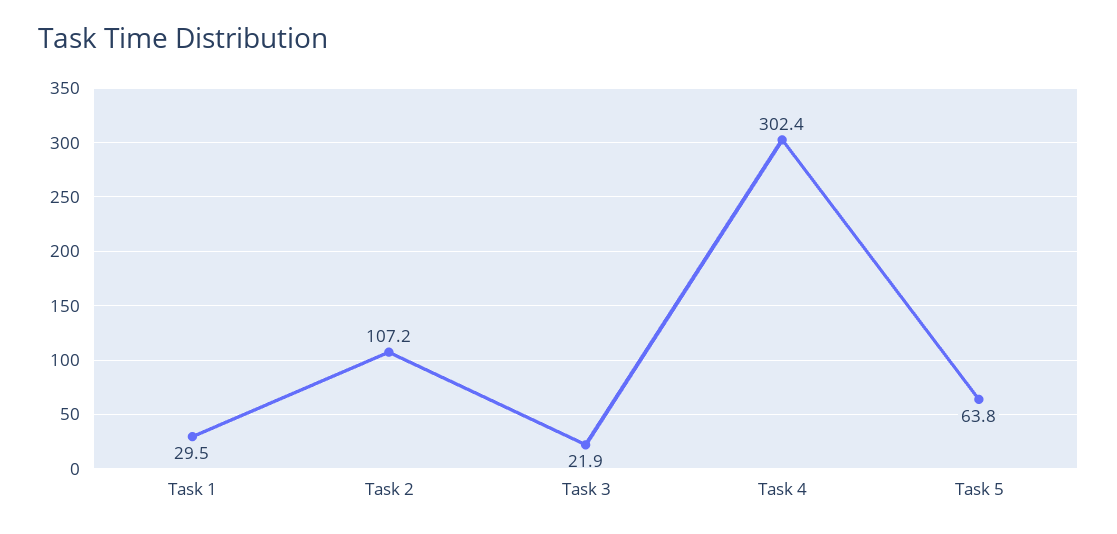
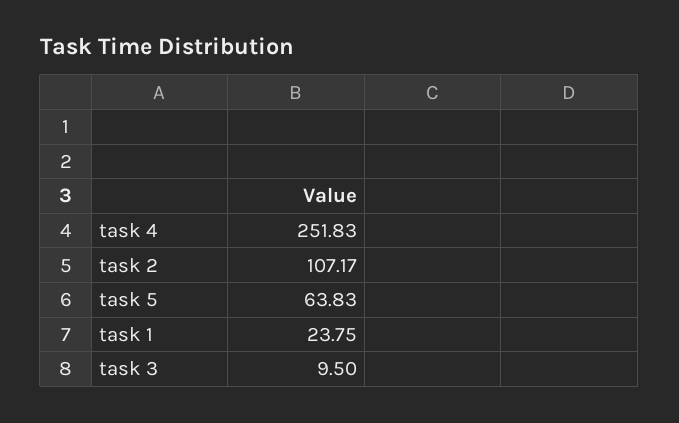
Task 1: 29.5 -> 23.75
Task 3: 21.9 -> 9.5
Task 4: 302.4 -> 251.83

